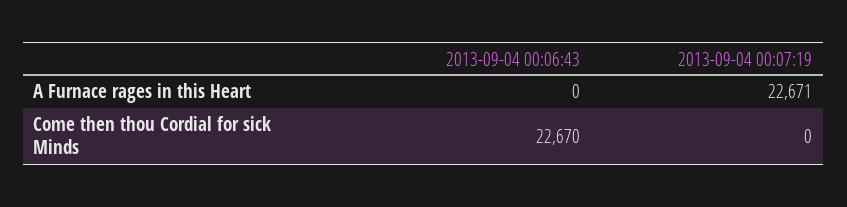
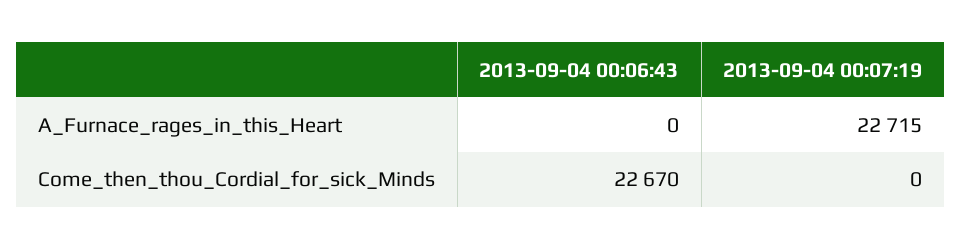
2013-09-04 00:07:19, A Furnace rages in this Heart: 22671 -> 22715

